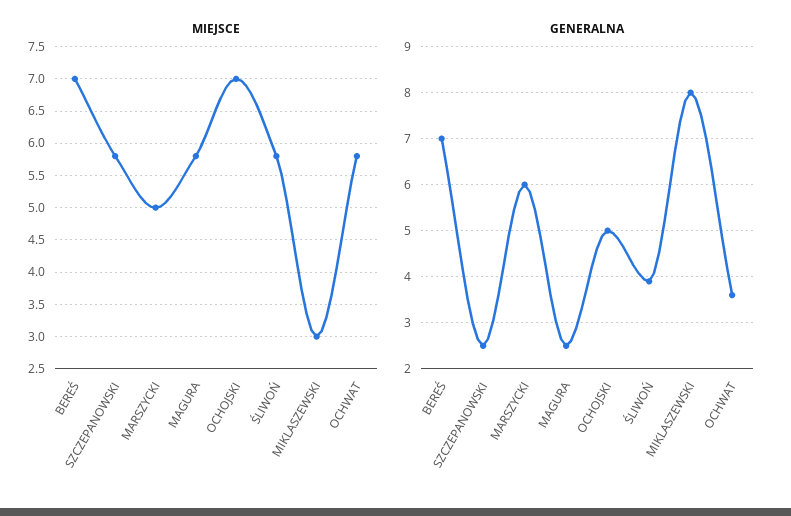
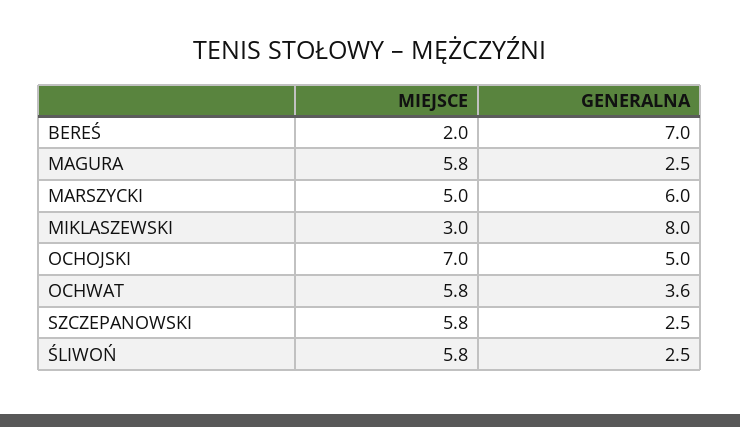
MIEJSCE, BEREŚ: 7 -> 2
GENERALNA, ŚLIWOŃ: 4 -> 2.5

